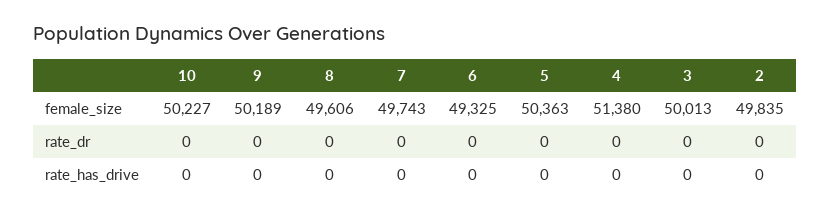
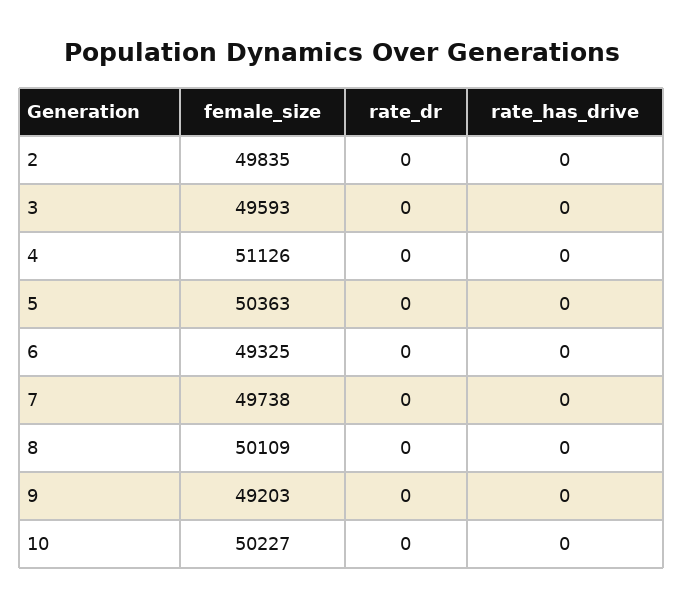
9, female_size: 50189 -> 49203
8, female_size: 49606 -> 50109
7, female_size: 49743 -> 49738
4, female_size: 51380 -> 51126
3, female_size: 50013 -> 49593

